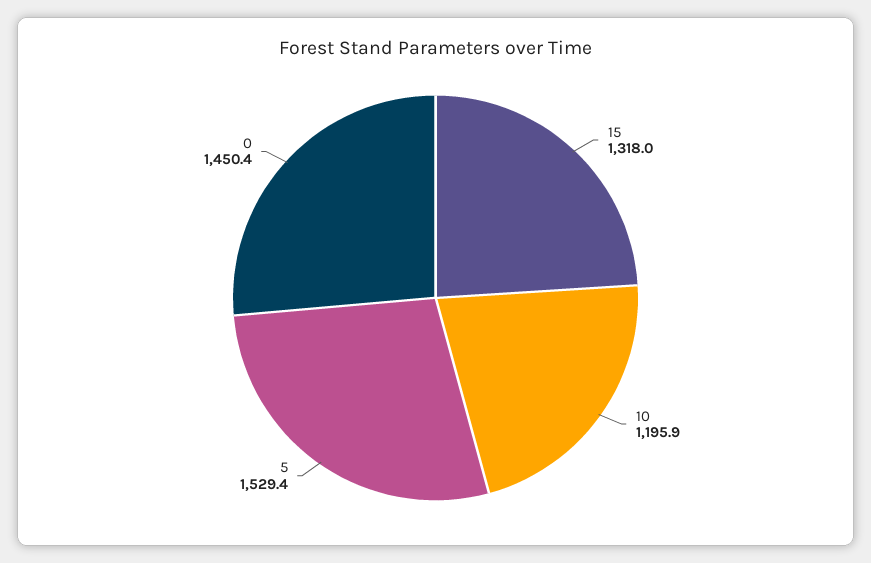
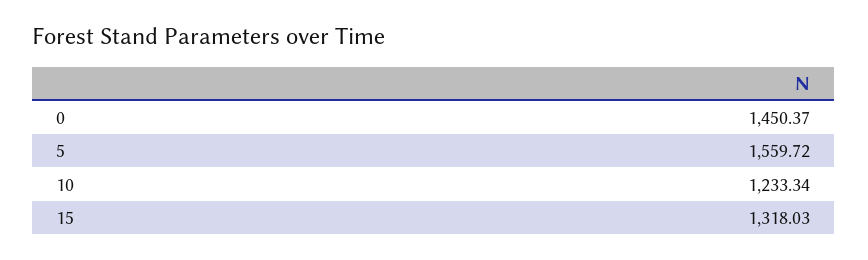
10: 1195.9 -> 1233.34
5: 1529.4 -> 1559.72

